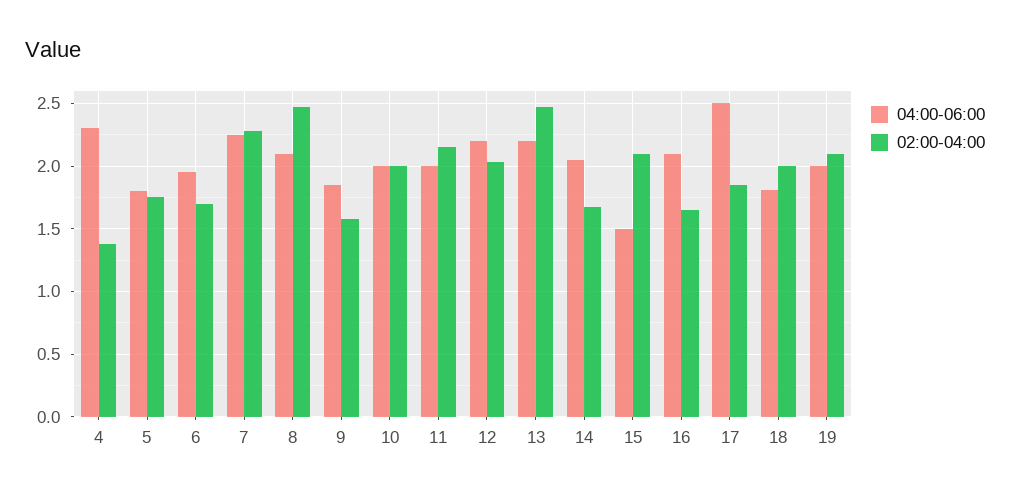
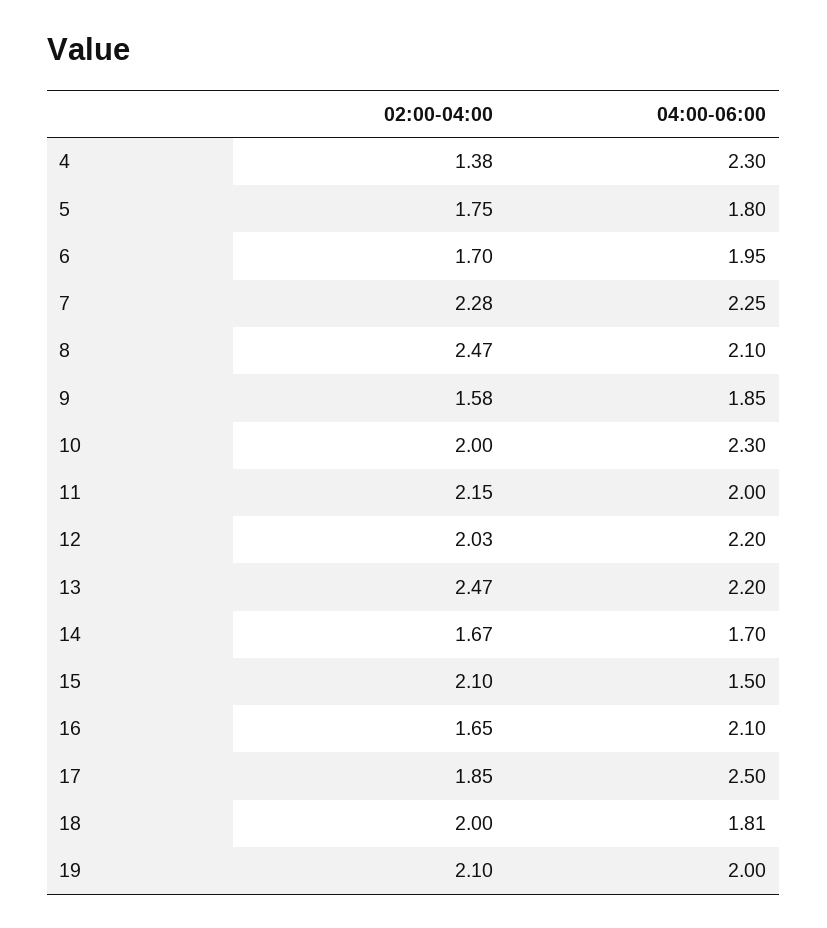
04:00-06:00, 10: 2 -> 2.3
04:00-06:00, 14: 2.05 -> 1.7

